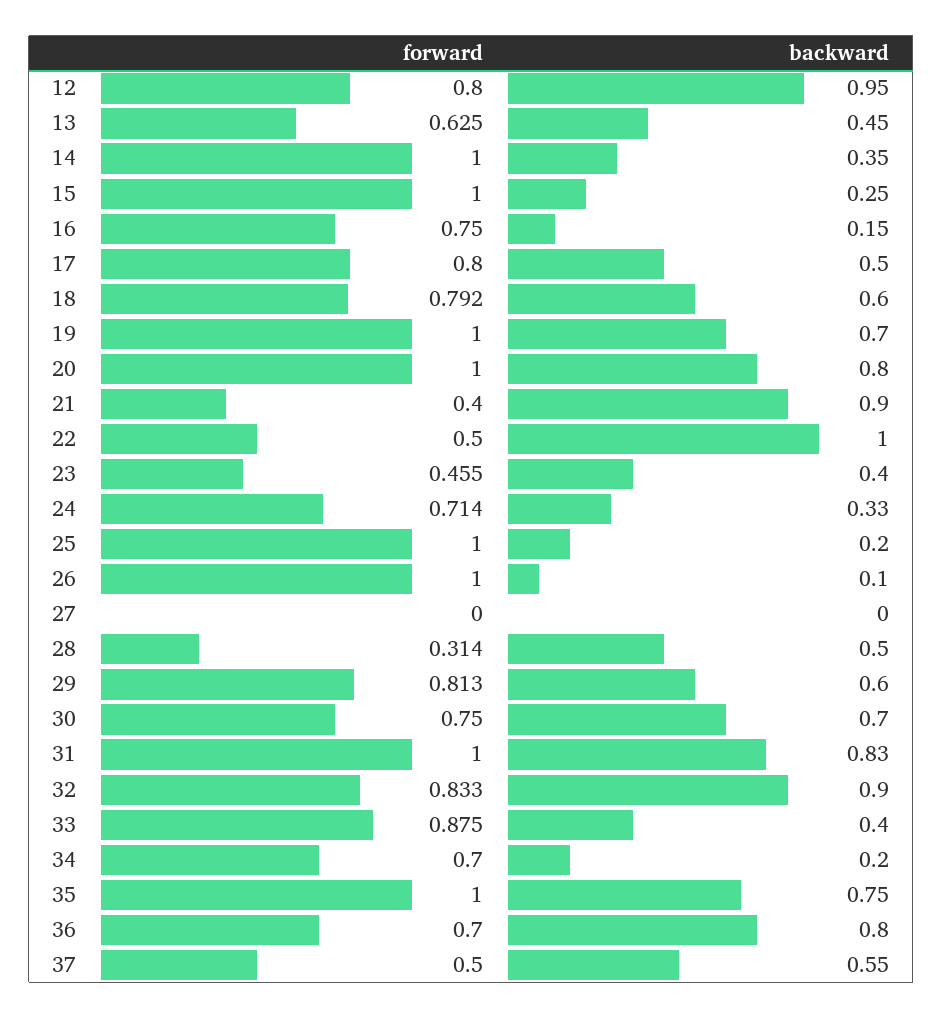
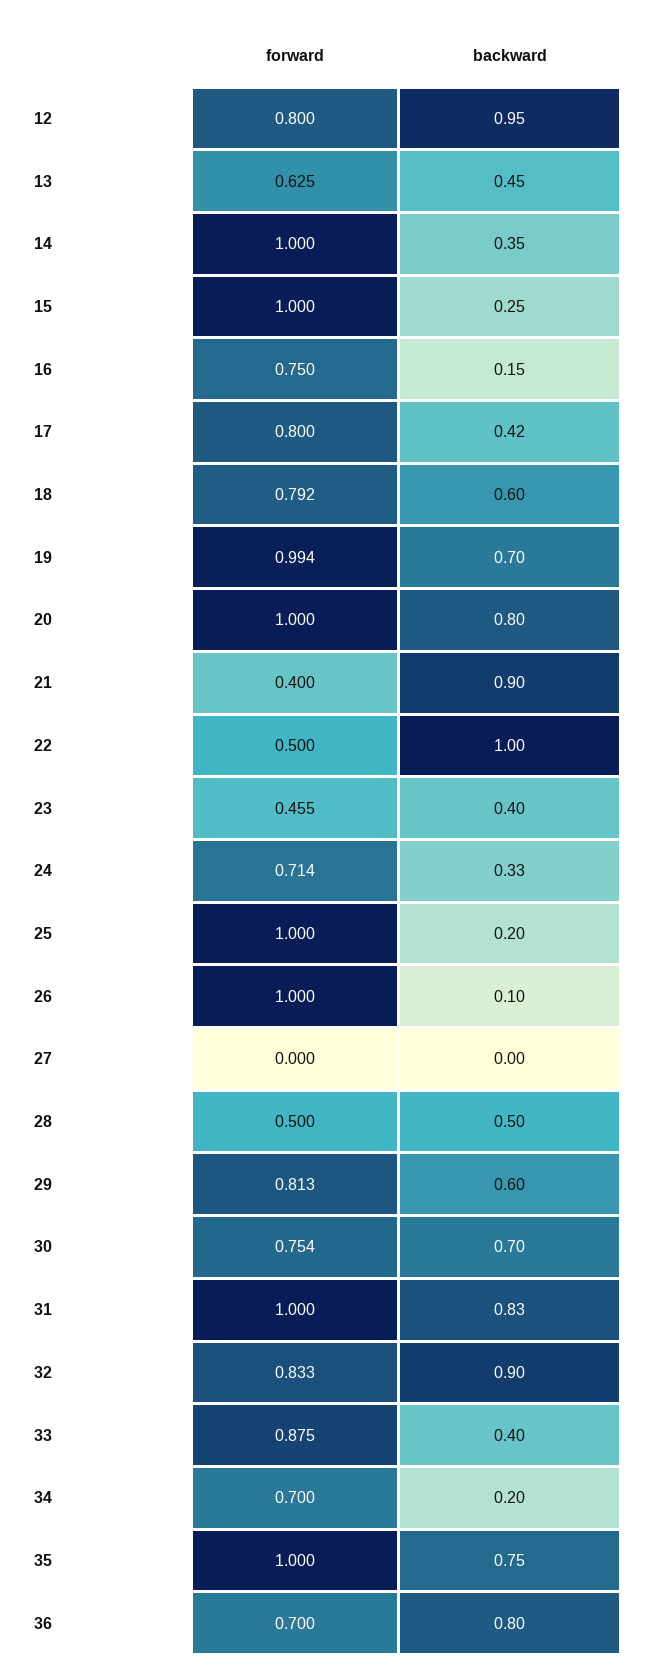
backward, 17: 0.5 -> 0.42
forward, 19: 1 -> 0.994
forward, 28: 0.314 -> 0.5
forward, 30: 0.75 -> 0.754
forward, 37: 0.5 -> none
backward, 37: 0.55 -> none

